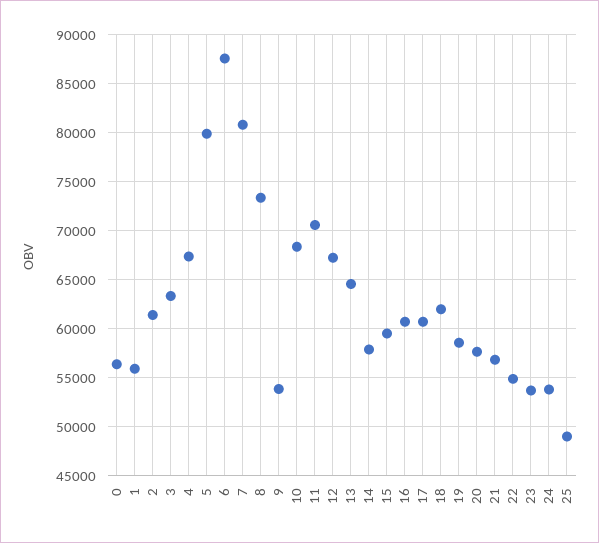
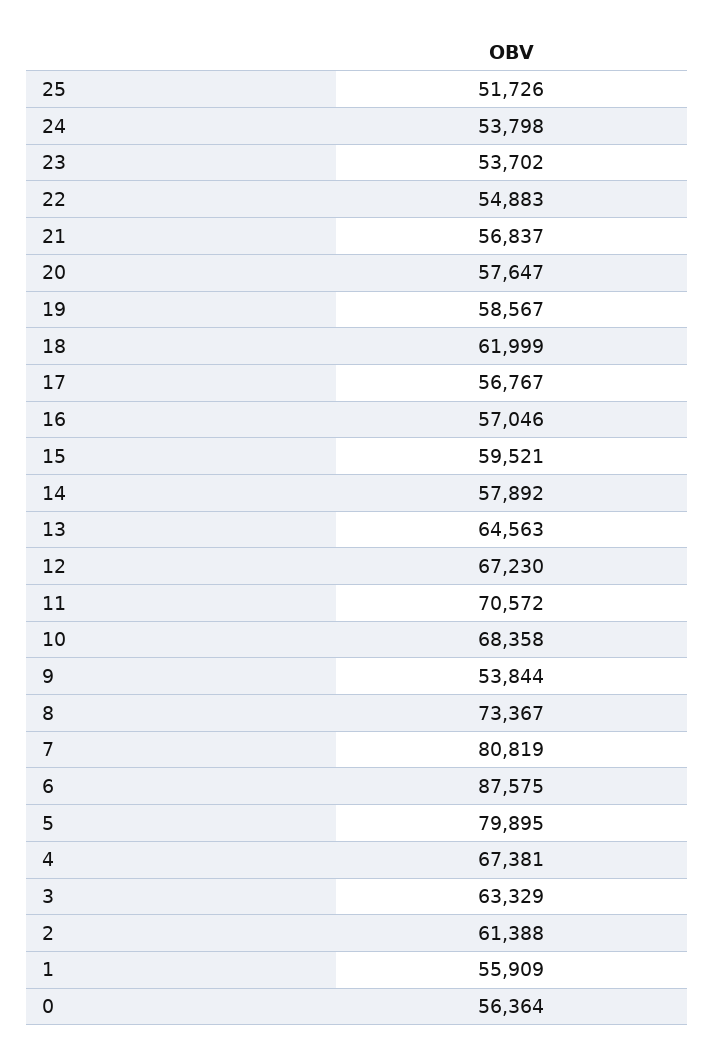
16: 61000 -> 57046
17: 61000 -> 56767
25: 49000 -> 51726

